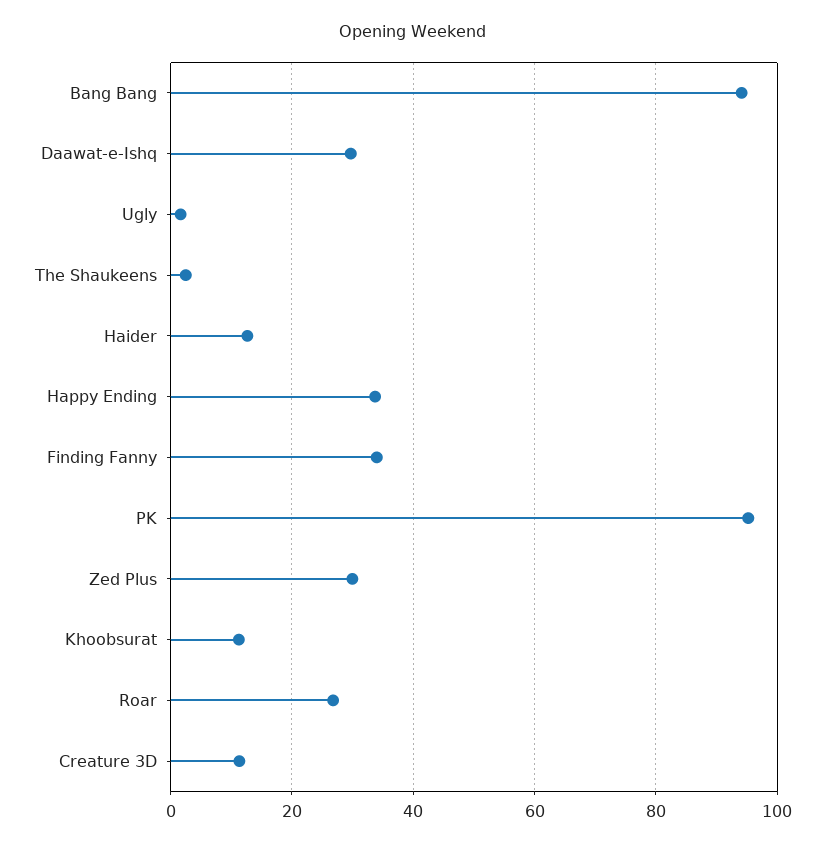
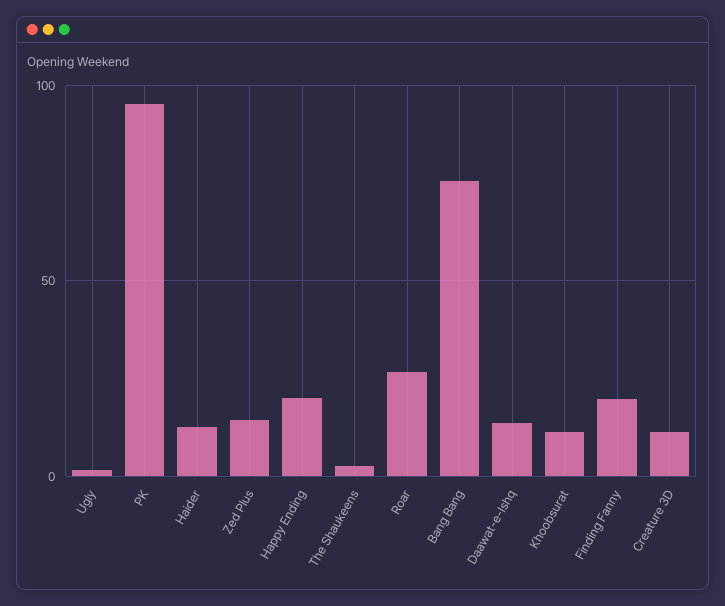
Bang Bang: 94 -> 75
Daawat-e-Ishq: 30 -> 15
Happy Ending: 34 -> 20
Finding Fanny: 34 -> 20
Zed Plus: 30 -> 15

